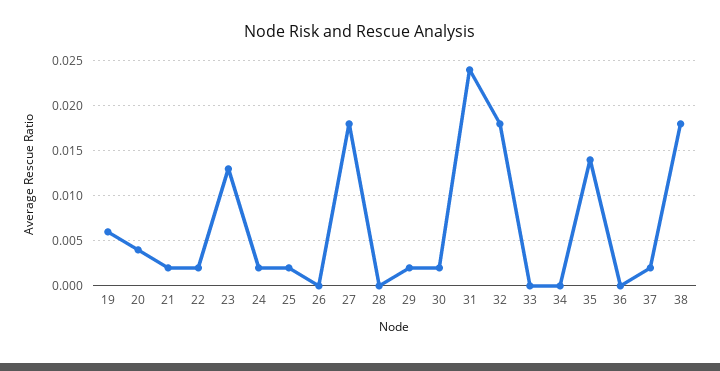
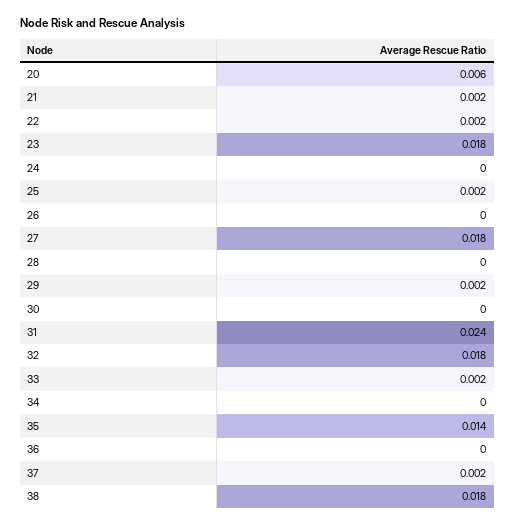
19: 0.006 -> none
20: 0.004 -> 0.006
23: 0.013 -> 0.018
24: 0.002 -> 0
30: 0.002 -> 0
33: 0 -> 0.002

